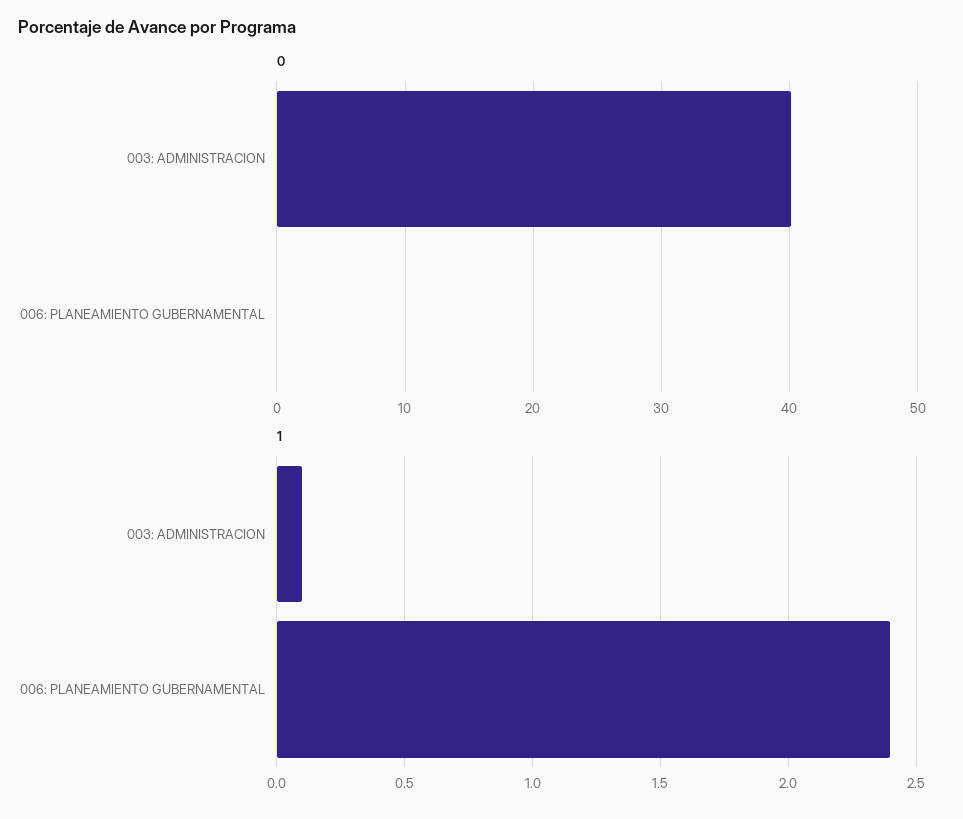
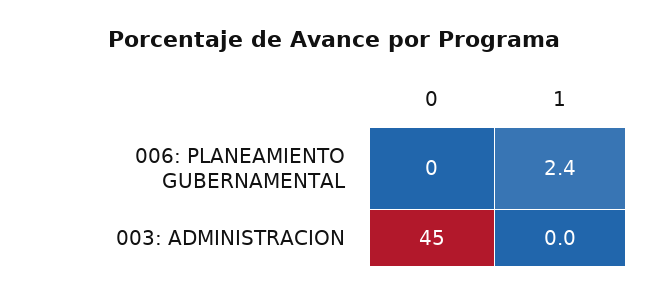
0, 003: ADMINISTRACION: 40 -> 45
1, 003: ADMINISTRACION: 0.1 -> 0

